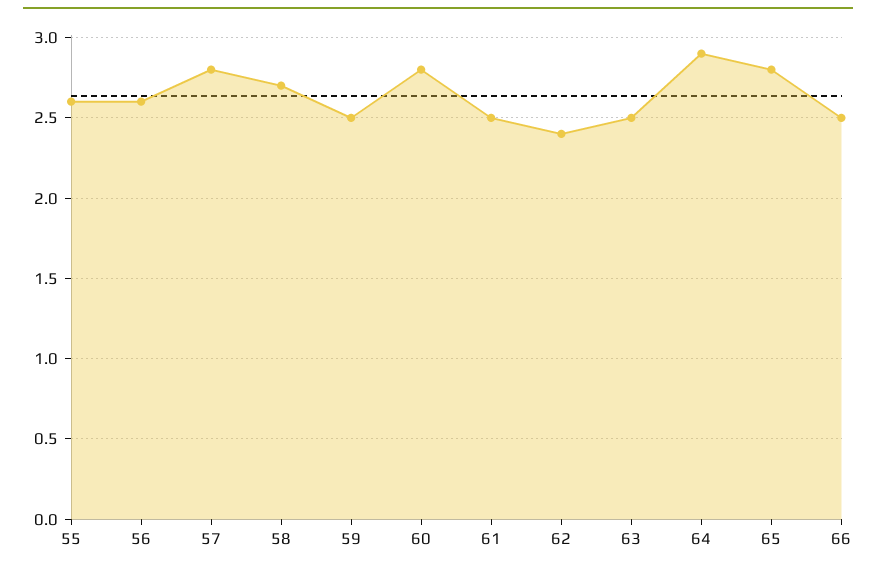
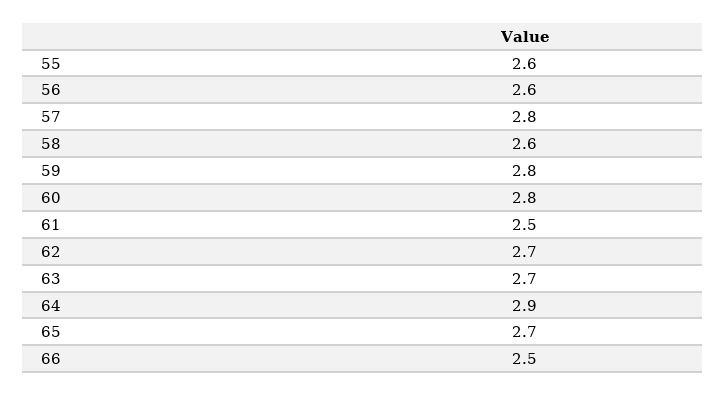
58: 2.7 -> 2.6
59: 2.5 -> 2.8
62: 2.4 -> 2.7
63: 2.5 -> 2.7
65: 2.8 -> 2.7

